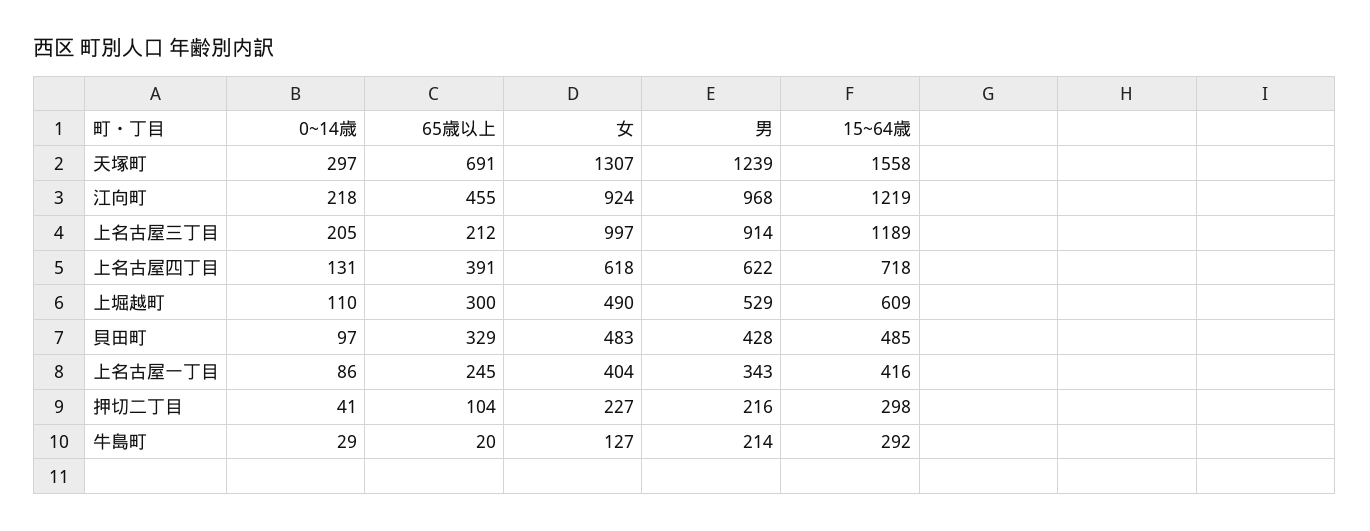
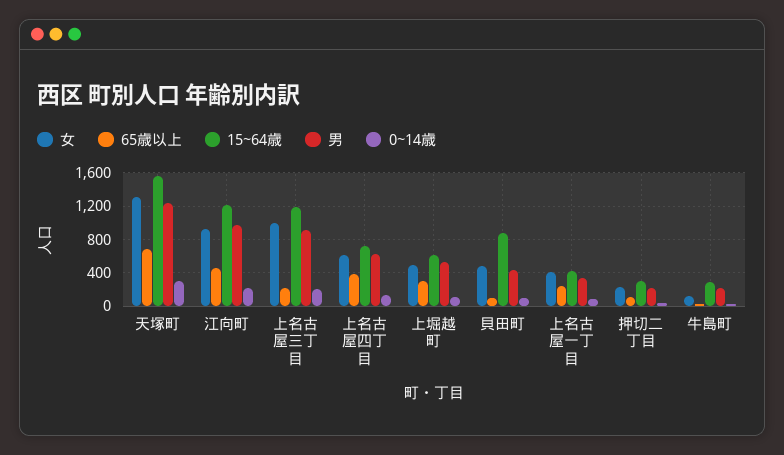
65歳以上, 貝田町: 329 -> 100
15~64歳, 貝田町: 485 -> 900

